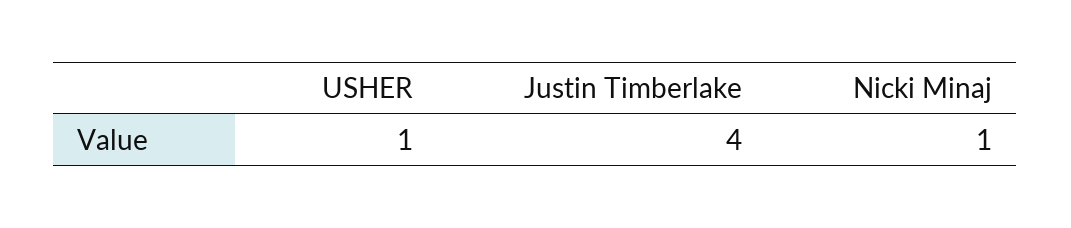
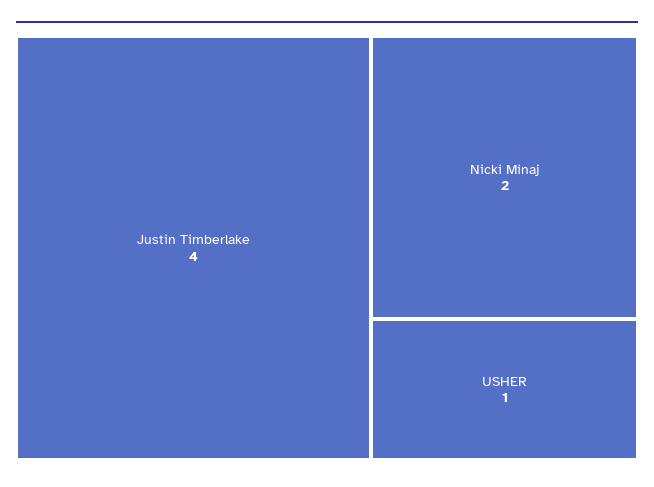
Nicki Minaj: 1 -> 2

